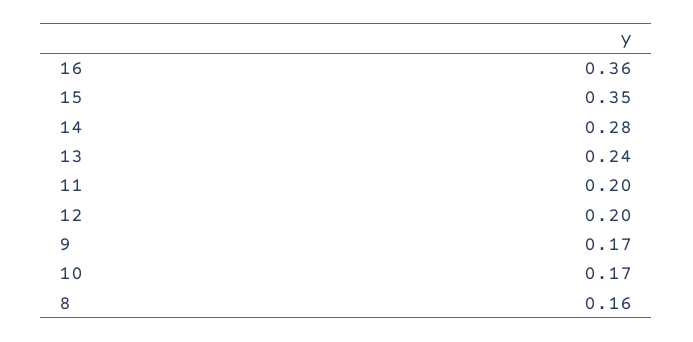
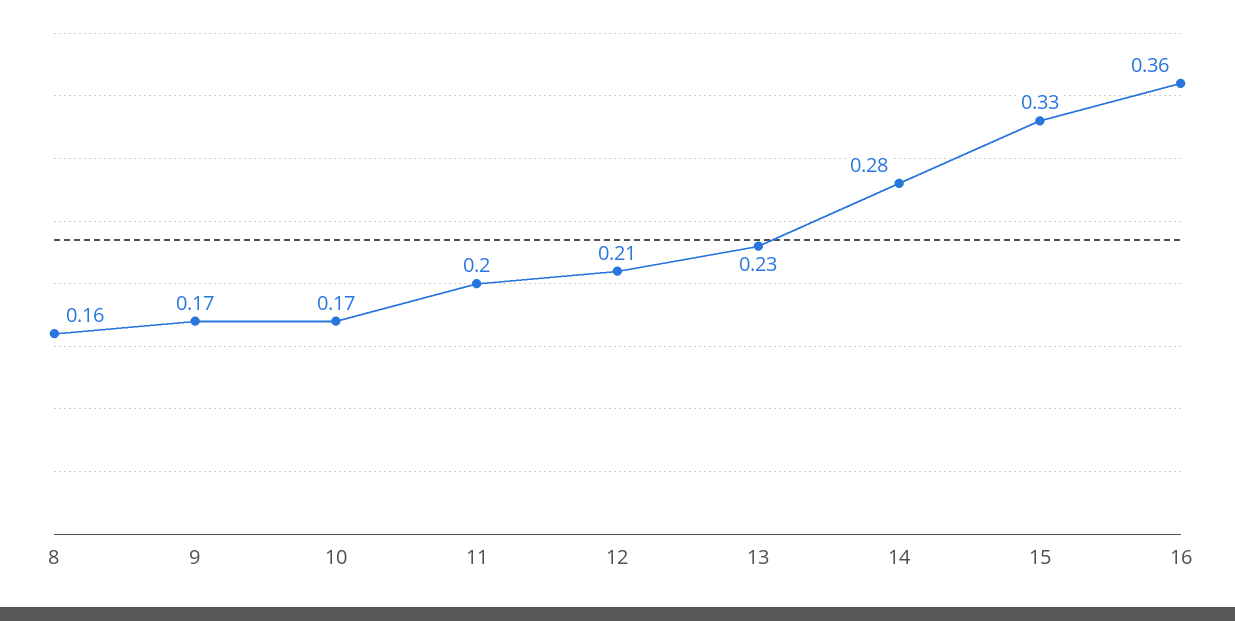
15: 0.35 -> 0.33
13: 0.24 -> 0.23
12: 0.2 -> 0.21

